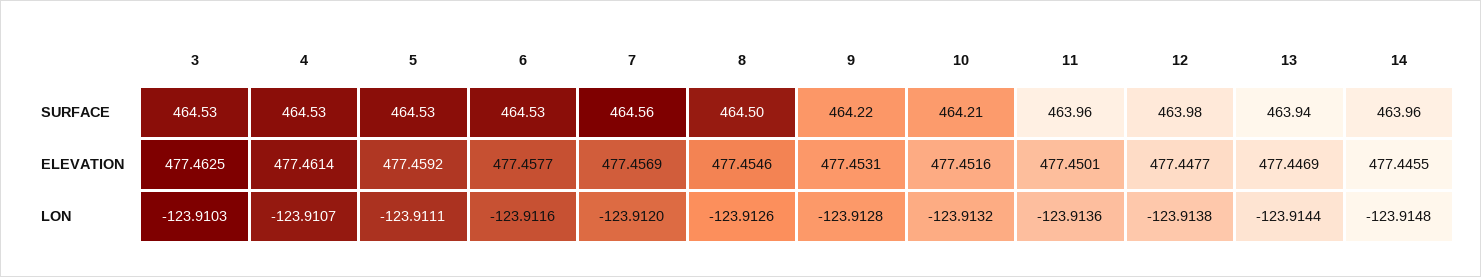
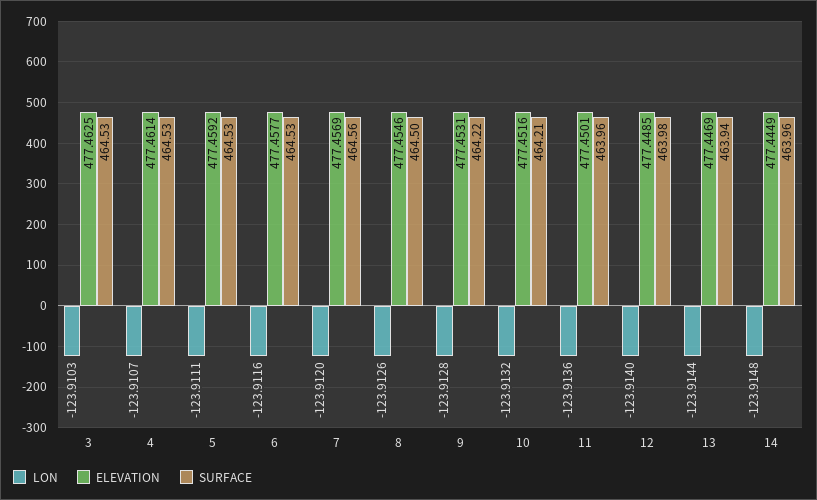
ELEVATION, 12: 477.4477 -> 477.4485
ELEVATION, 14: 477.4455 -> 477.4449
LON, 12: -123.9138 -> -123.914

